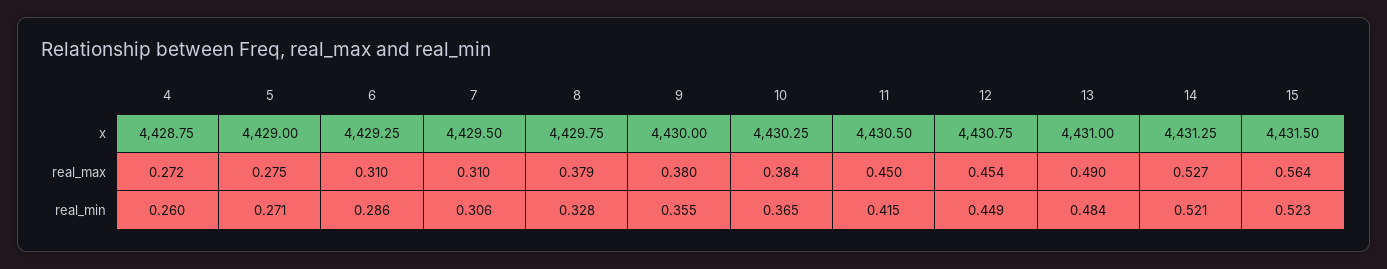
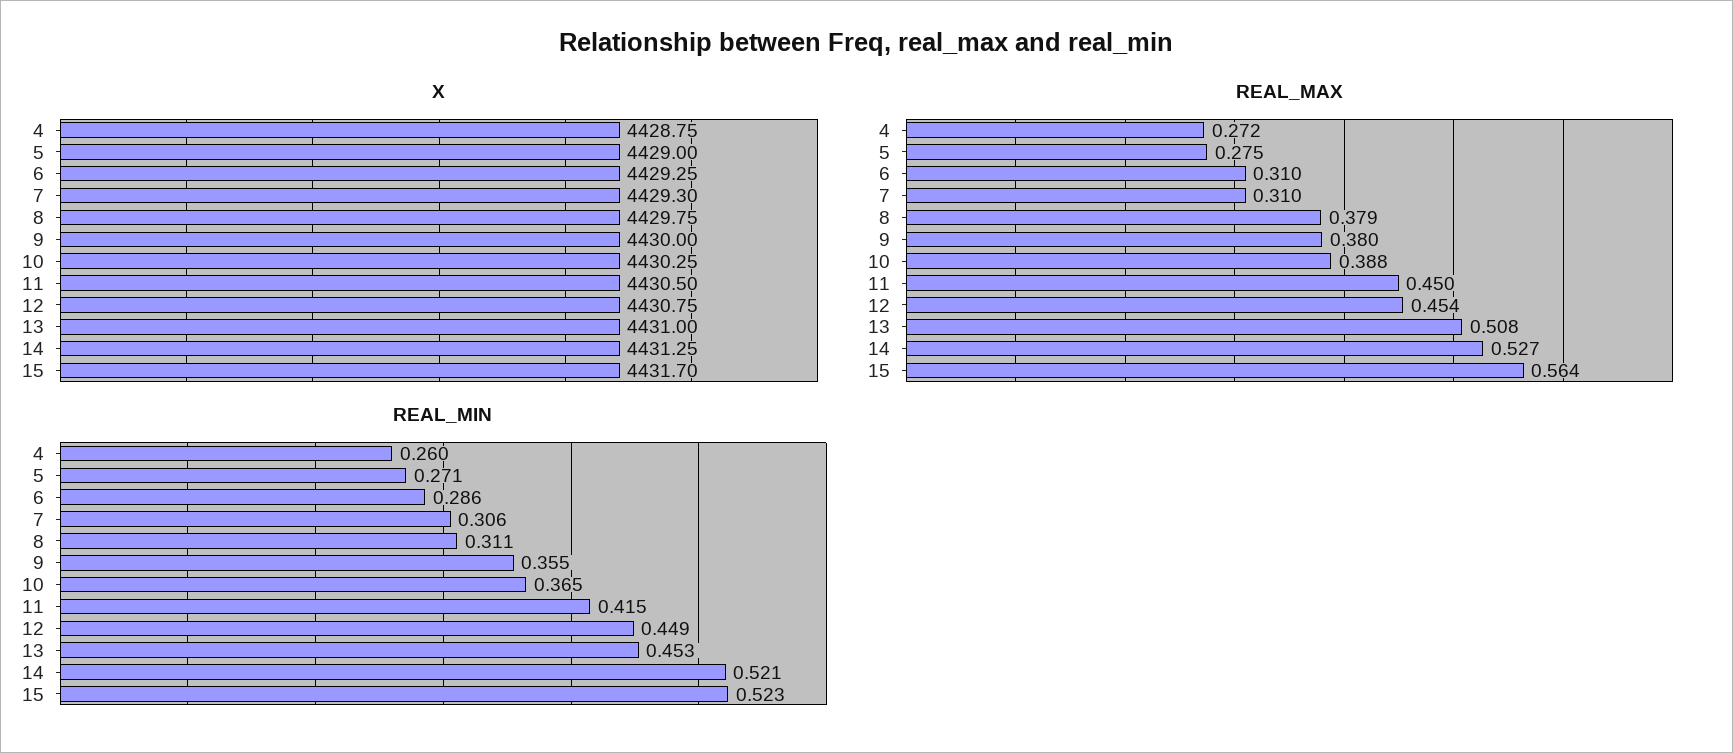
x, 7: 4429.5 -> 4429.3
x, 15: 4431.5 -> 4431.7
real_max, 10: 0.384 -> 0.388
real_max, 13: 0.49 -> 0.508
real_min, 8: 0.328 -> 0.311
real_min, 13: 0.484 -> 0.453

